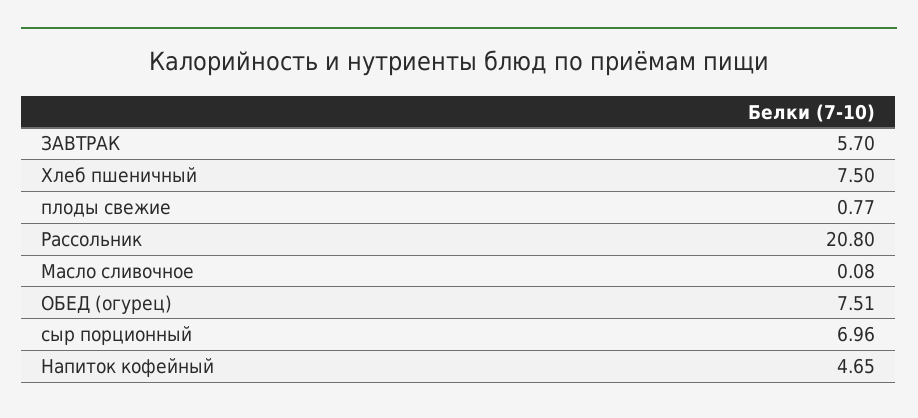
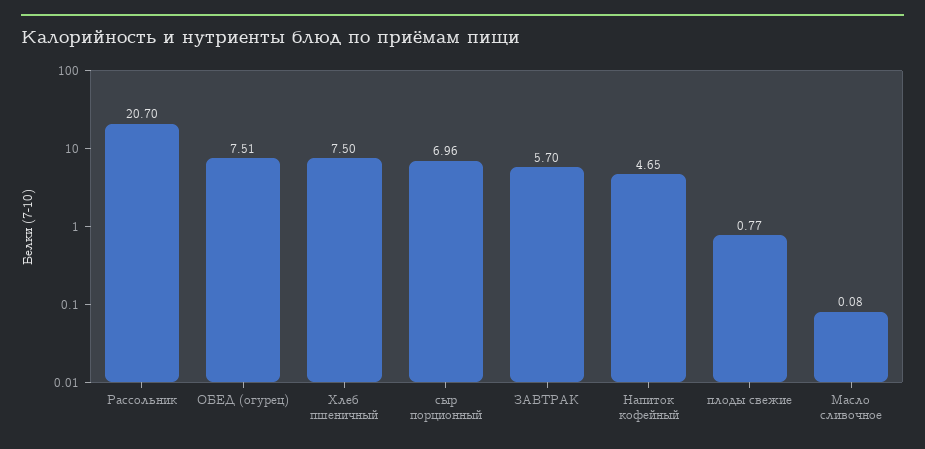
Рассольник: 20.8 -> 20.7

